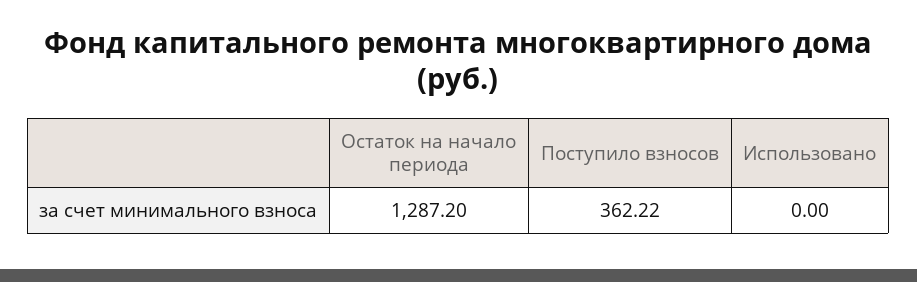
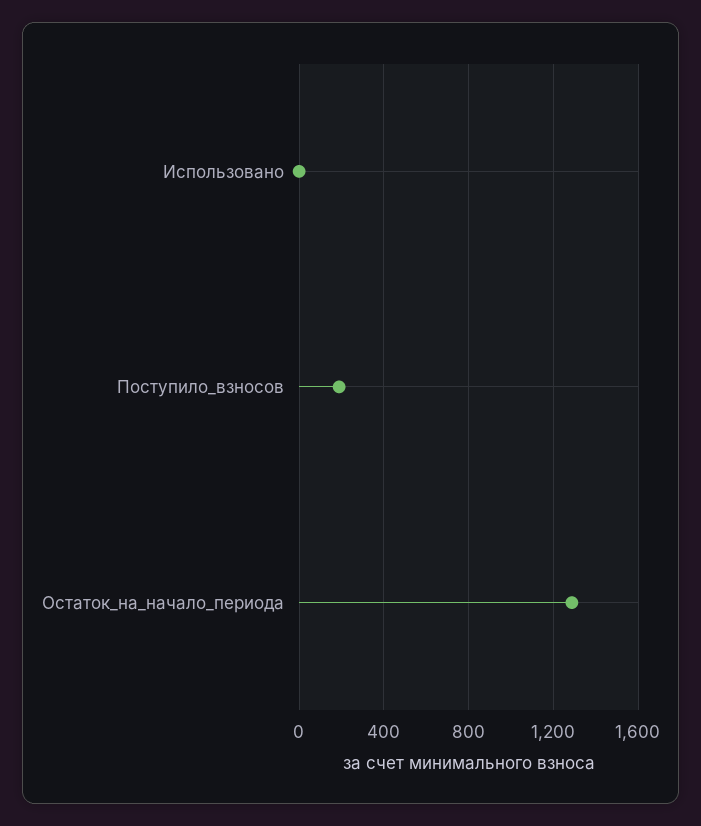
Поступило взносов: 362.22 -> 200

